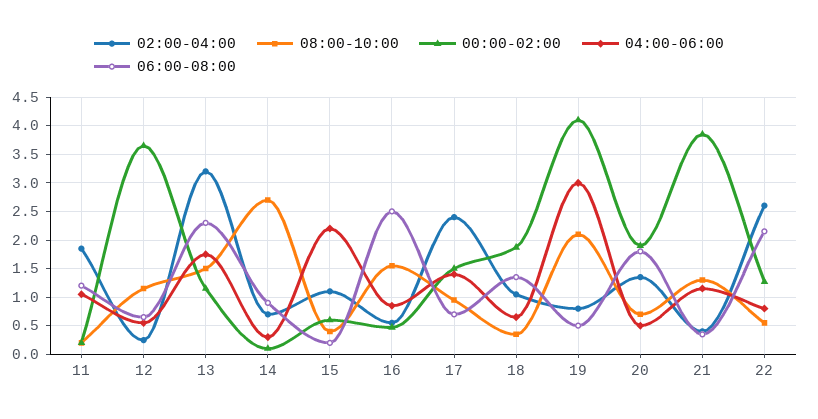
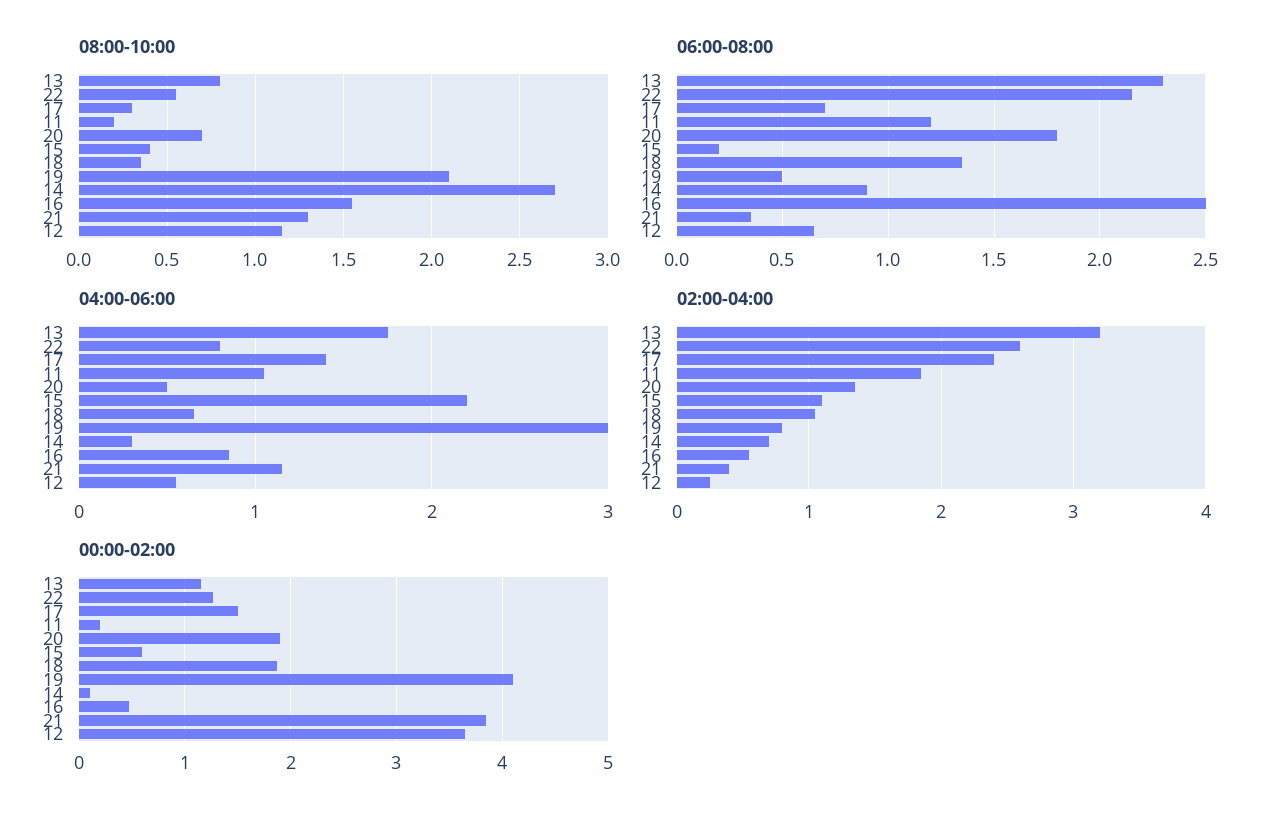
08:00-10:00, 13: 1.5 -> 0.8
08:00-10:00, 17: 1 -> 0.3

